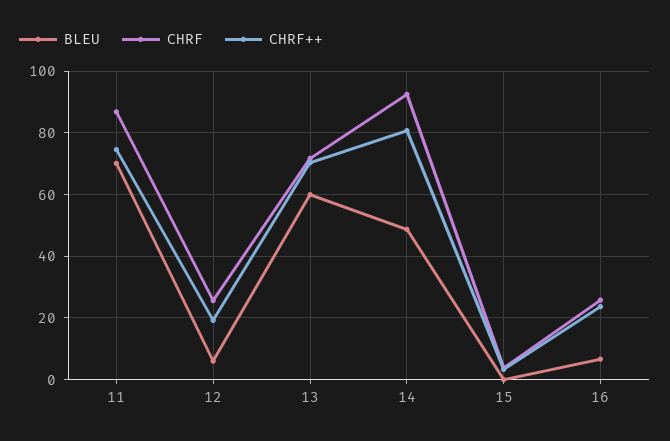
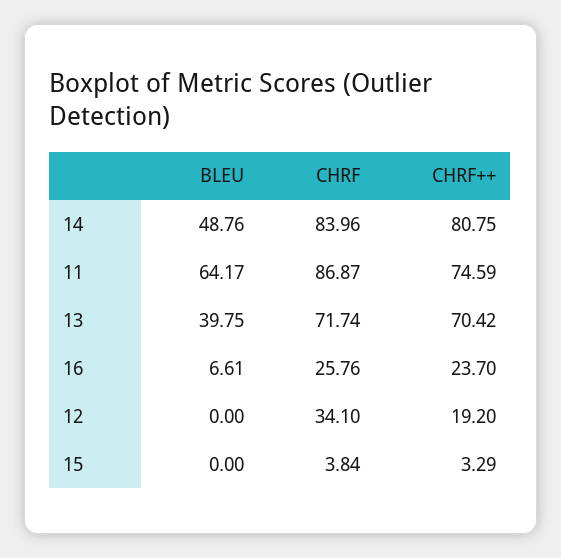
BLEU, 11: 70 -> 64.17
BLEU, 12: 6 -> 0
CHRF, 12: 26 -> 34.1
BLEU, 13: 60 -> 39.75
CHRF, 14: 92 -> 83.96

